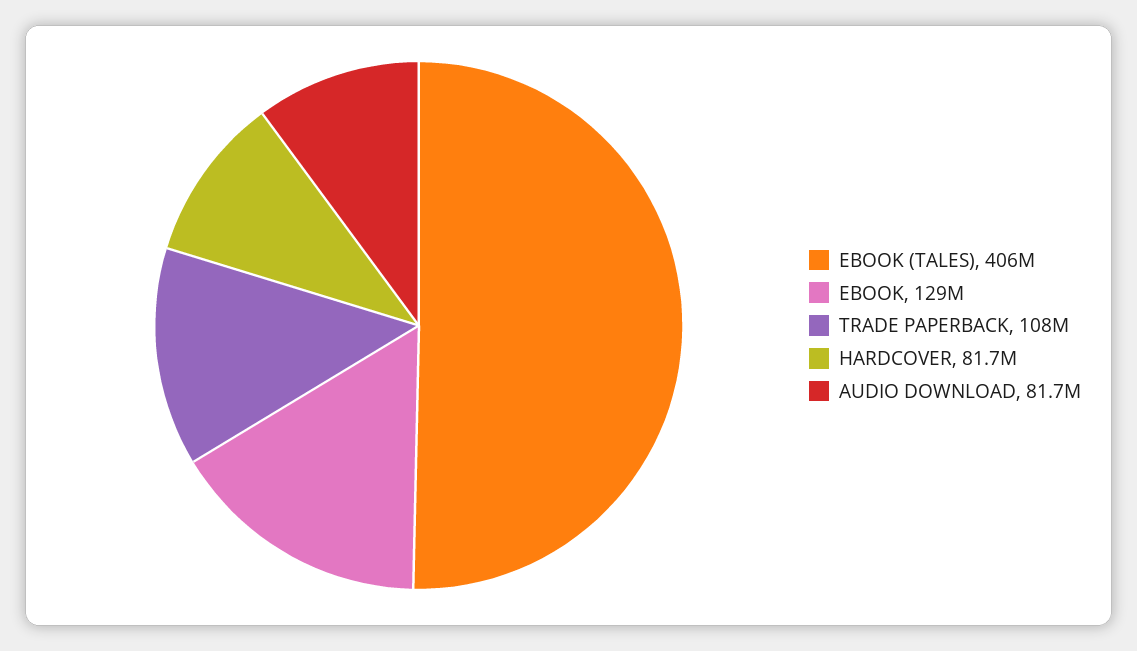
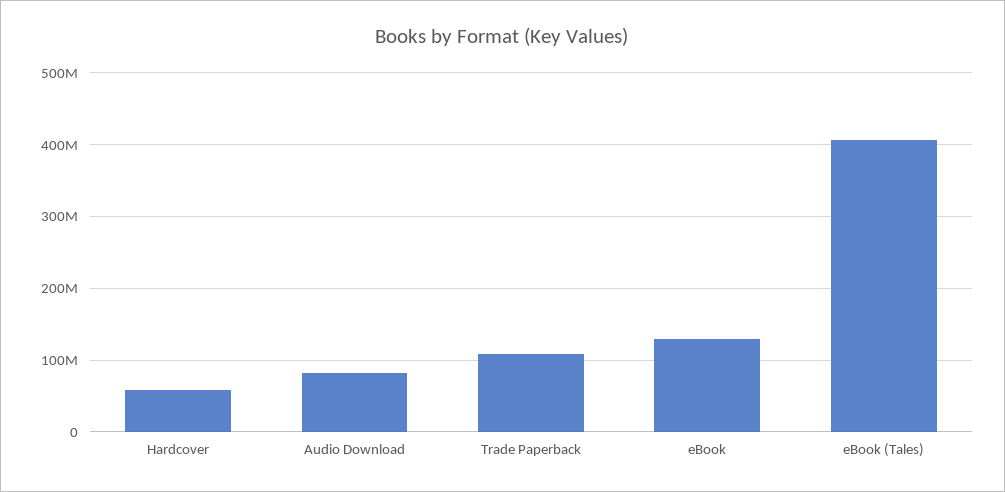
HARDCOVER: 81700000 -> 60000000

